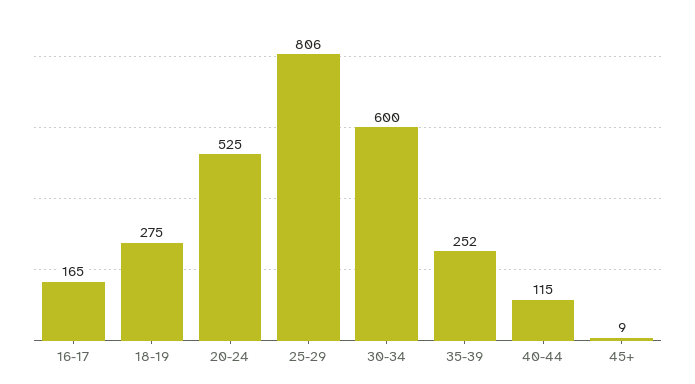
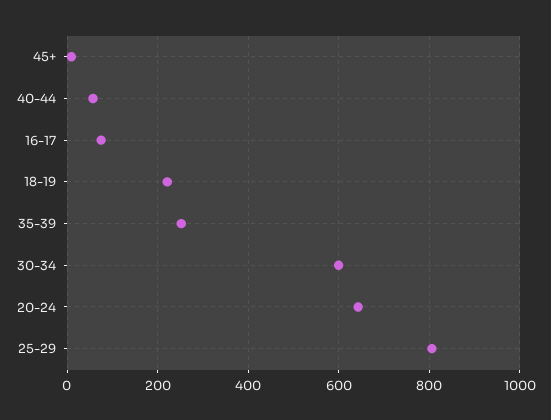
16-17: 165 -> 80
18-19: 275 -> 220
20-24: 525 -> 640
40-44: 115 -> 60

